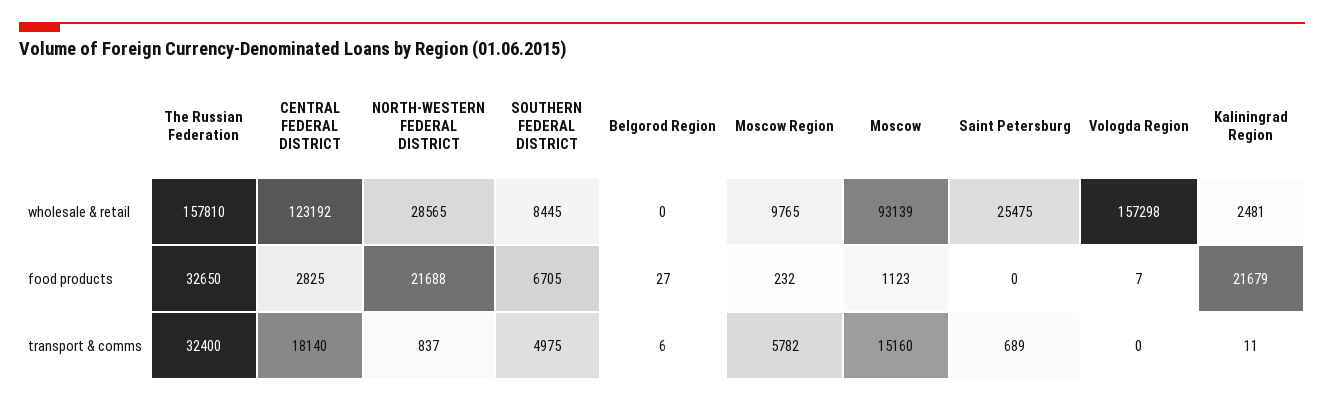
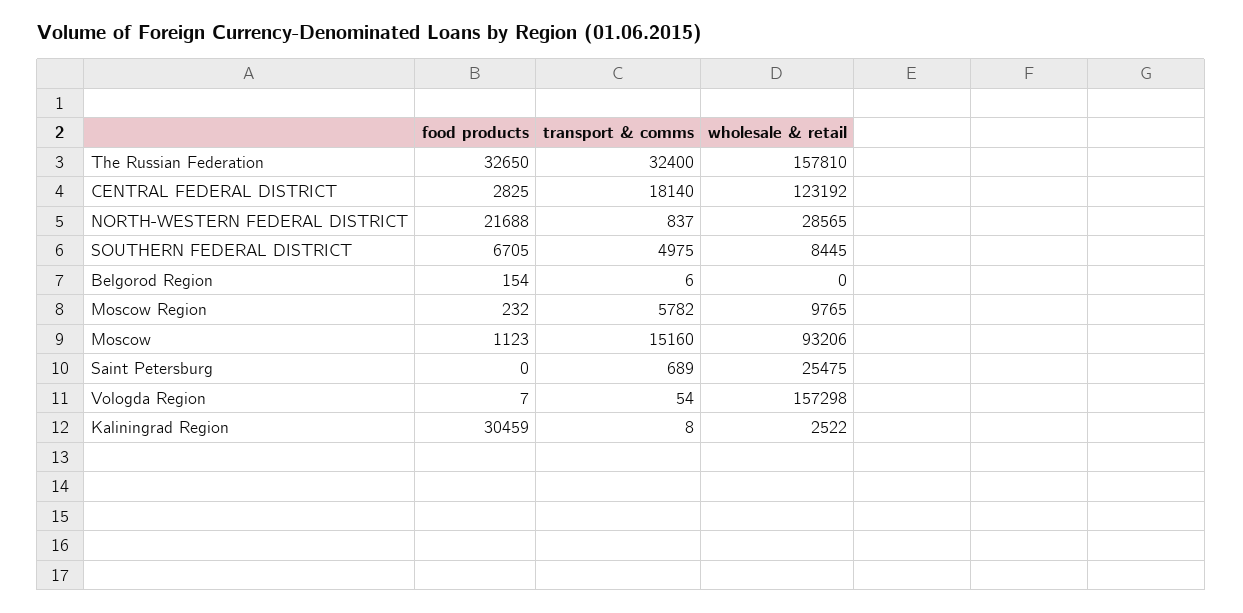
Moscow, wholesale & retail: 93139 -> 93206
Kaliningrad Region, wholesale & retail: 2481 -> 2522
Belgorod Region, food products: 27 -> 154
Kaliningrad Region, food products: 21679 -> 30459
Vologda Region, transport & comms: 0 -> 54
Kaliningrad Region, transport & comms: 11 -> 8

